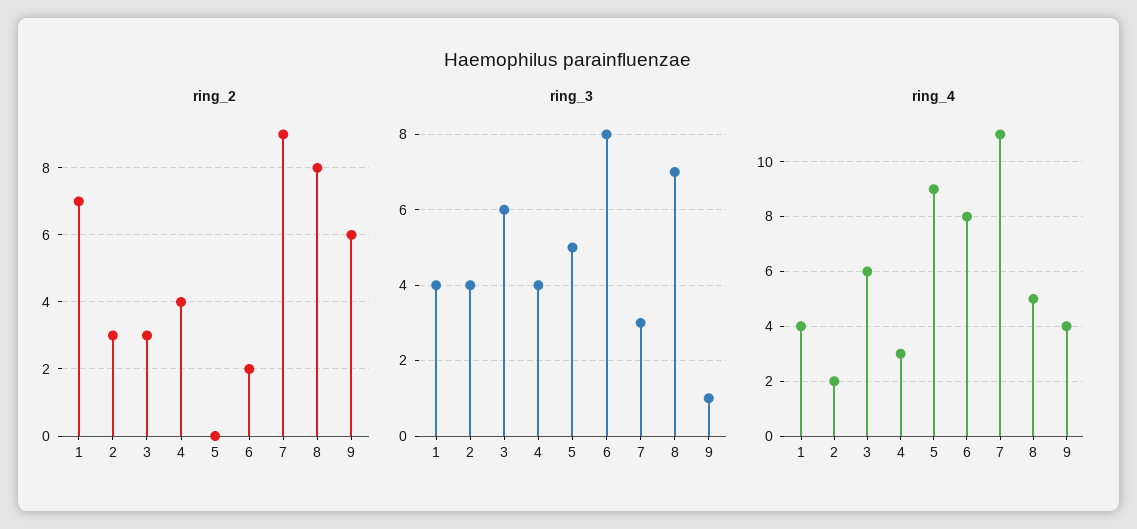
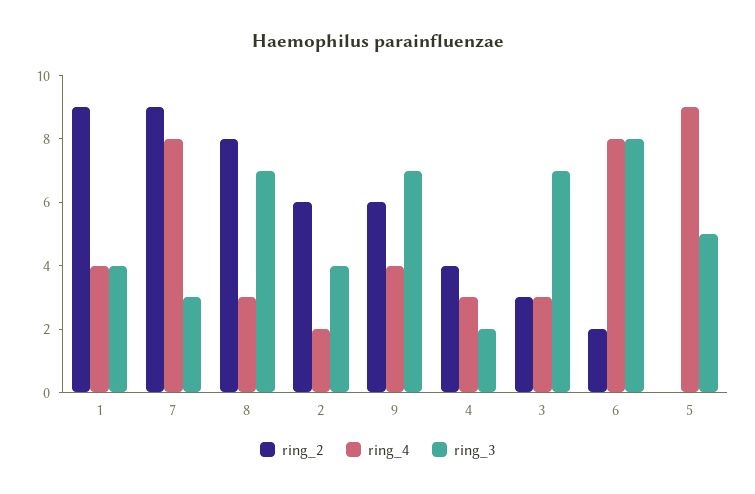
ring_2, 1: 7 -> 9
ring_2, 2: 3 -> 6
ring_3, 3: 6 -> 7
ring_3, 4: 4 -> 2
ring_3, 9: 1 -> 7
ring_4, 3: 6 -> 3
ring_4, 7: 11 -> 8
ring_4, 8: 5 -> 3

